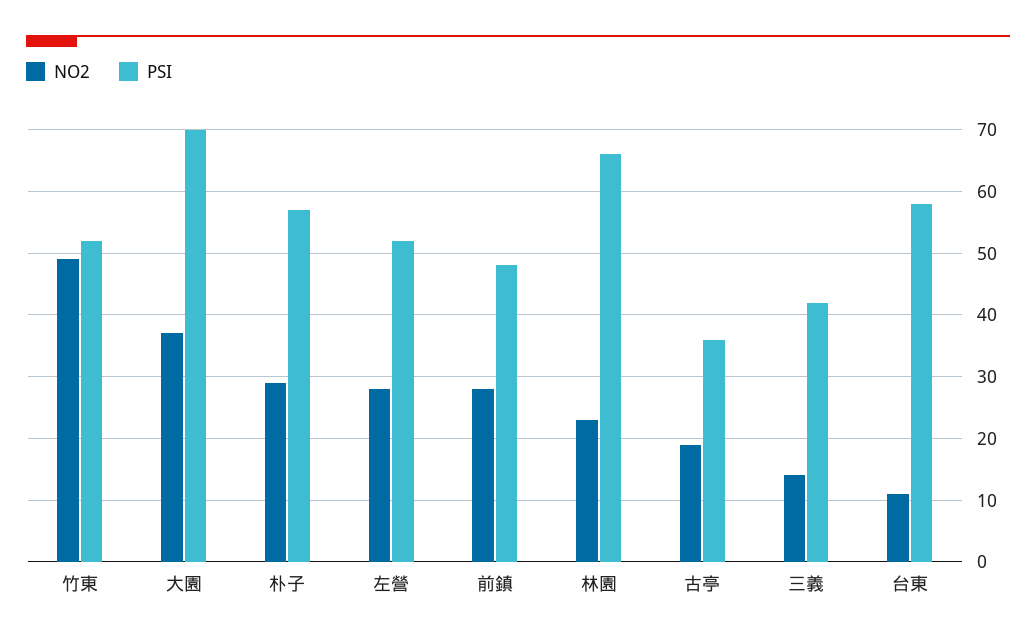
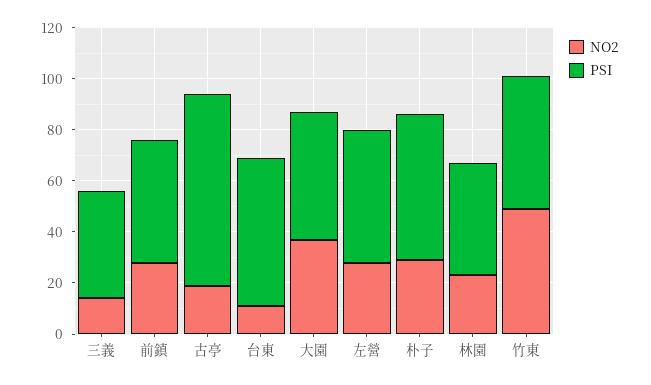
PSI, 大園: 70 -> 50
PSI, 林園: 66 -> 45
PSI, 古亭: 36 -> 75

